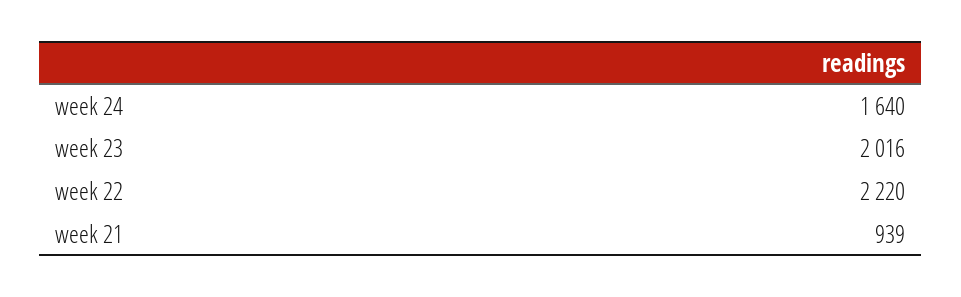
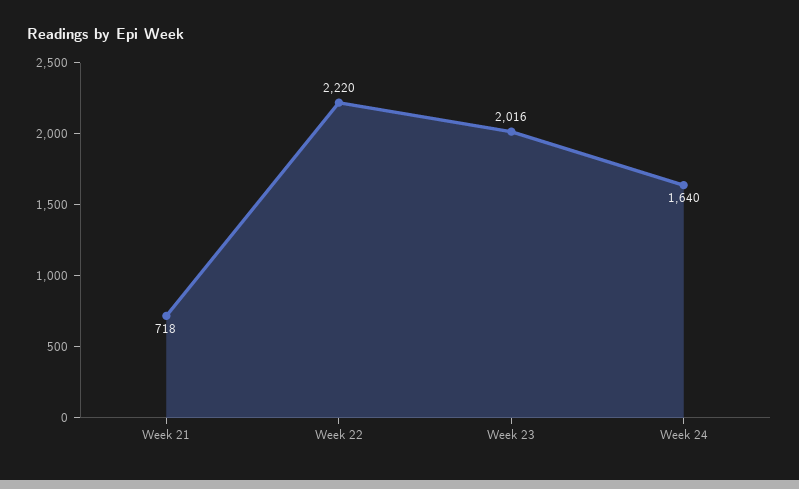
week 21: 939 -> 718

